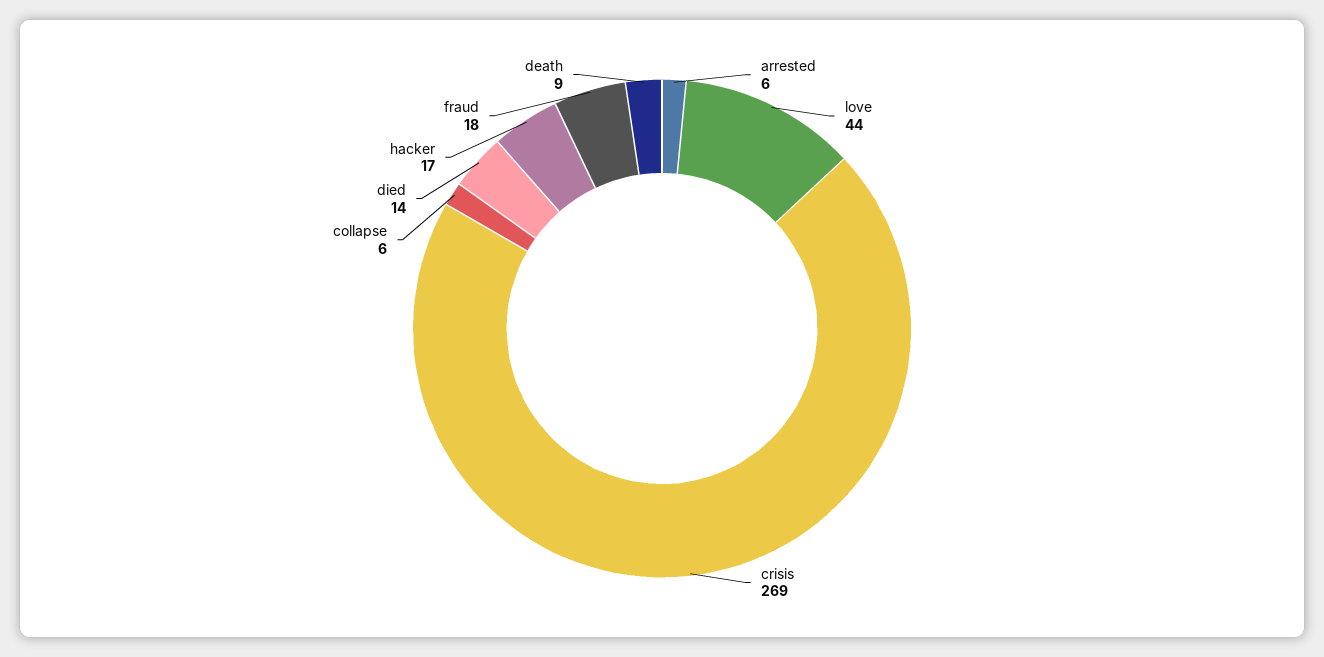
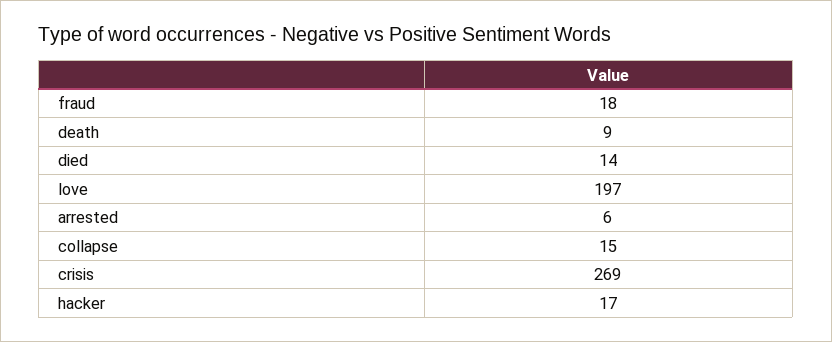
love: 44 -> 197
collapse: 6 -> 15

